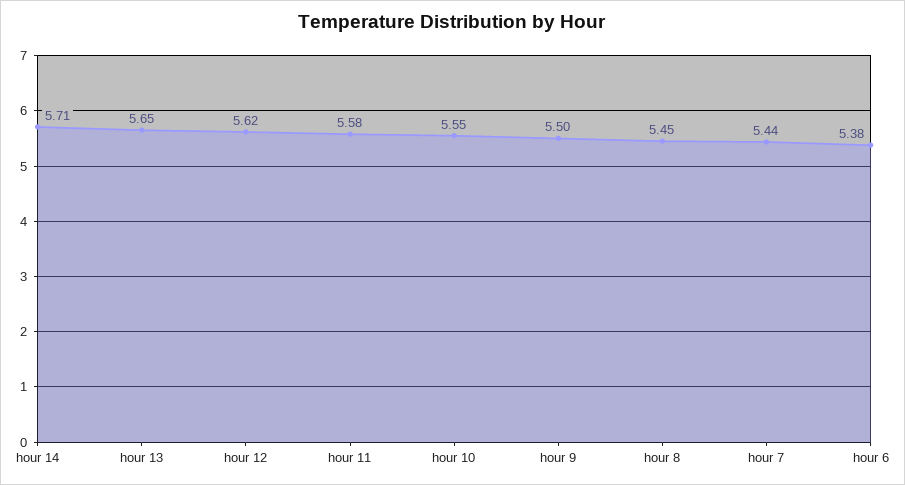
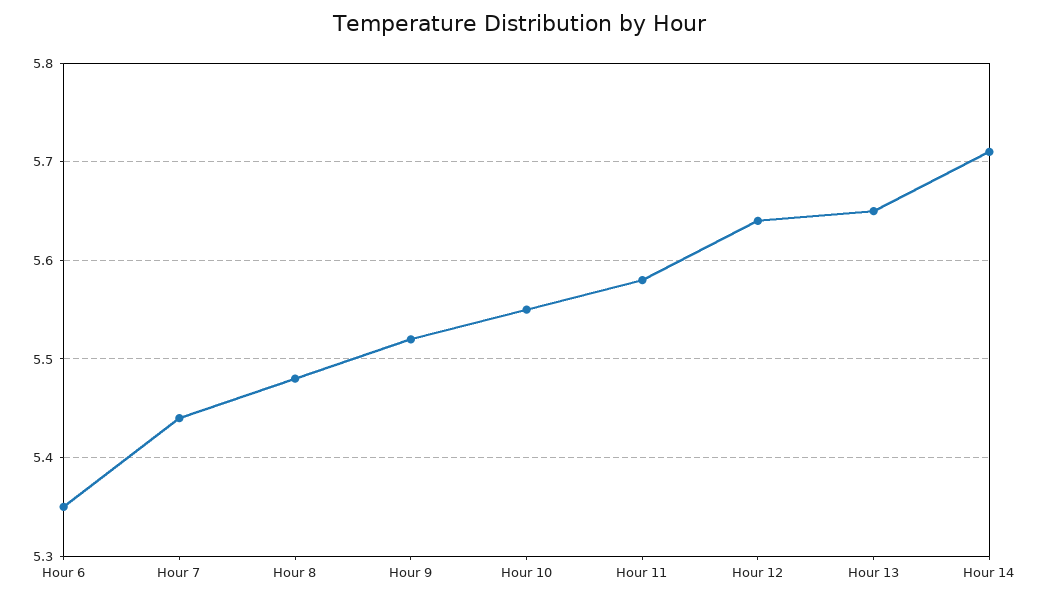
hour 12: 5.62 -> 5.64
hour 9: 5.5 -> 5.52
hour 8: 5.45 -> 5.48
hour 6: 5.38 -> 5.35

